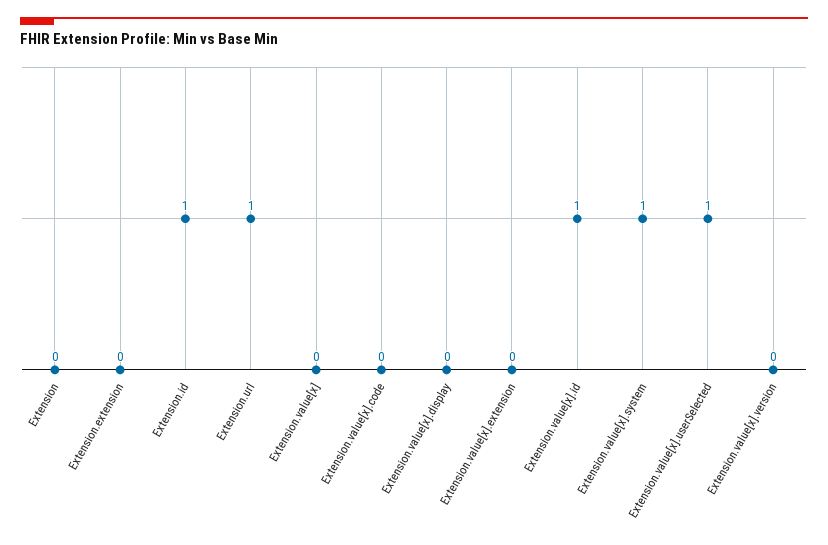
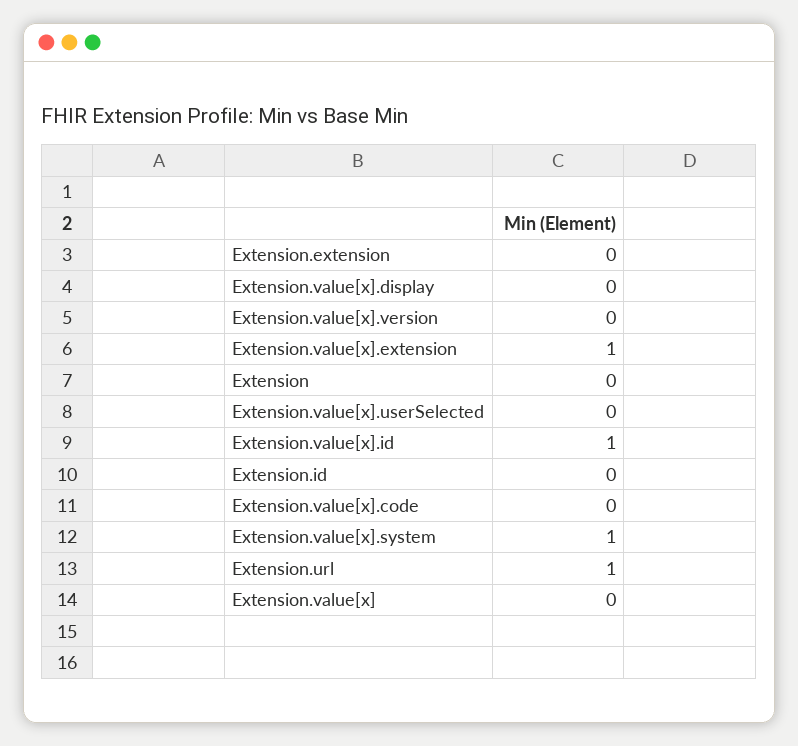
Extension.id: 1 -> 0
Extension.value[x].extension: 0 -> 1
Extension.value[x].userSelected: 1 -> 0

